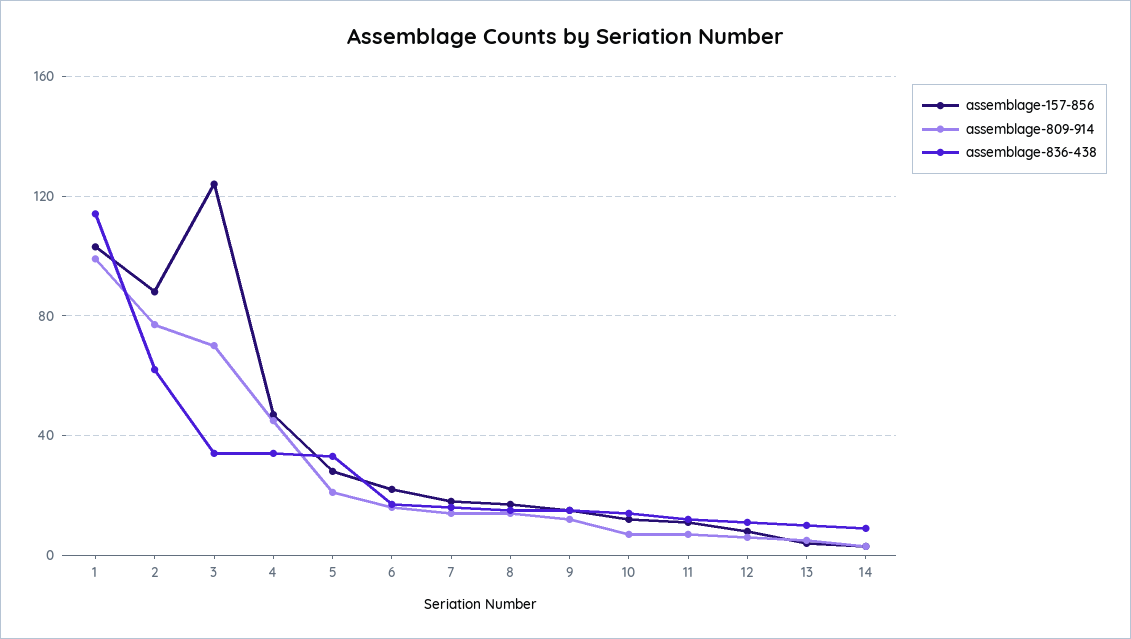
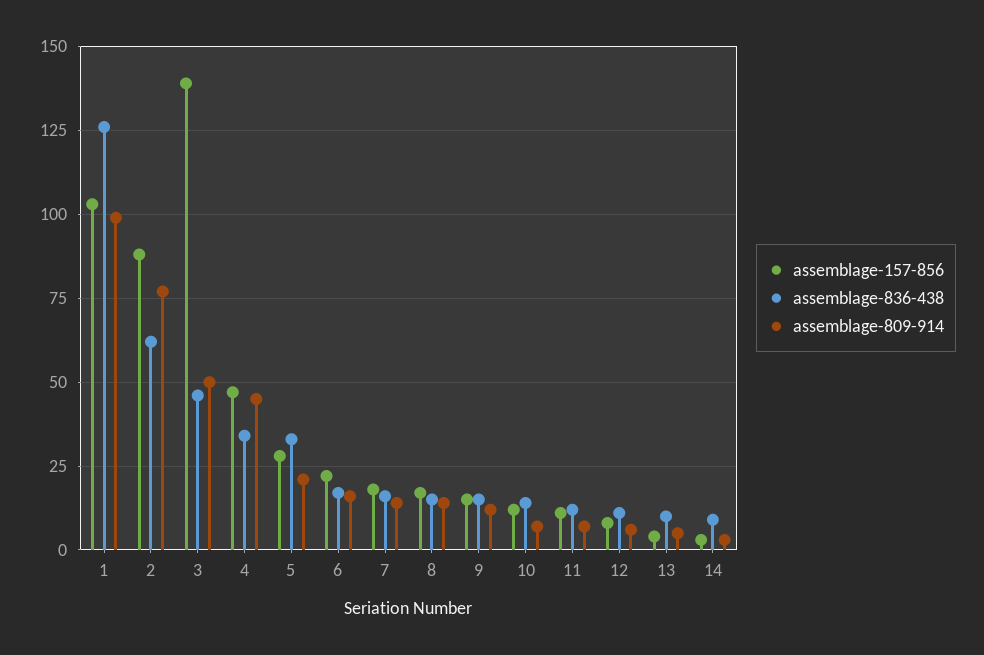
assemblage-836-438, 1: 115 -> 125
assemblage-157-856, 3: 125 -> 140
assemblage-809-914, 3: 70 -> 50
assemblage-836-438, 3: 35 -> 45

